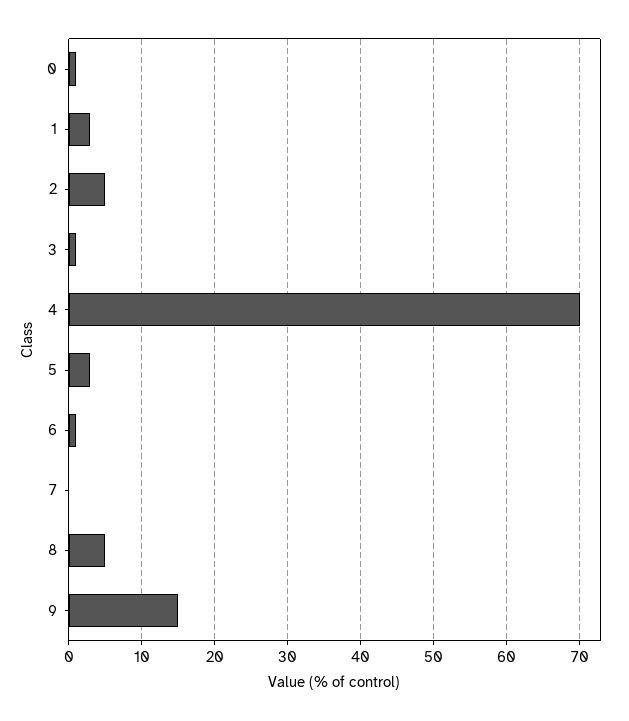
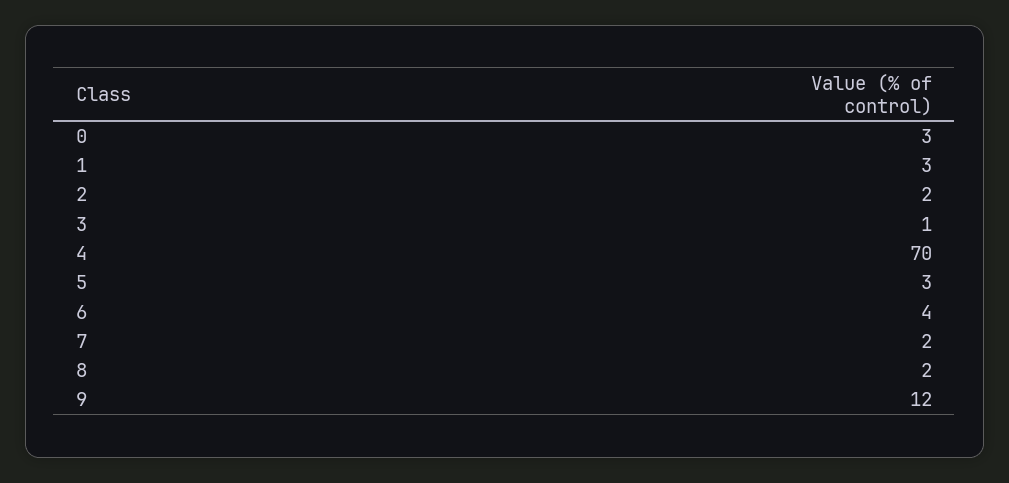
0: 1 -> 3
2: 5 -> 2
6: 1 -> 4
7: 0 -> 2
8: 5 -> 2
9: 15 -> 12

